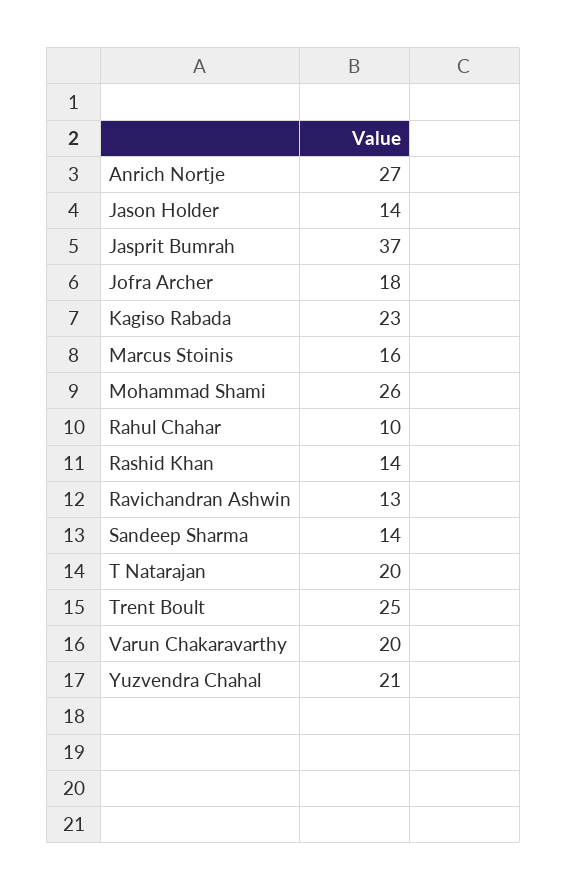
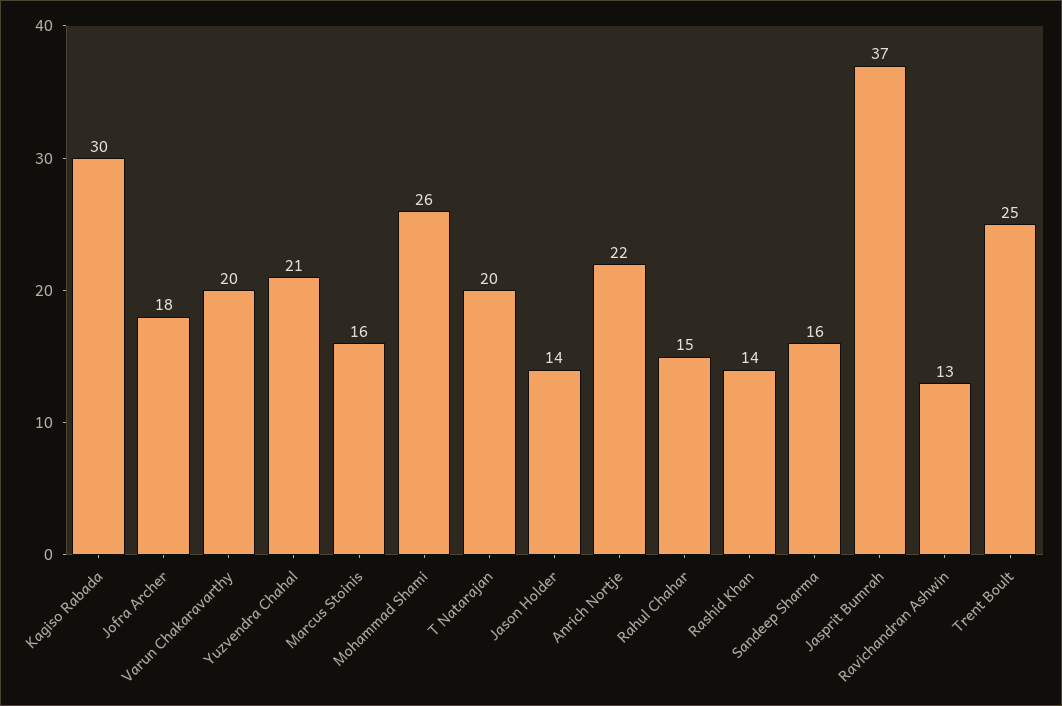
Anrich Nortje: 27 -> 22
Kagiso Rabada: 23 -> 30
Rahul Chahar: 10 -> 15
Sandeep Sharma: 14 -> 16

